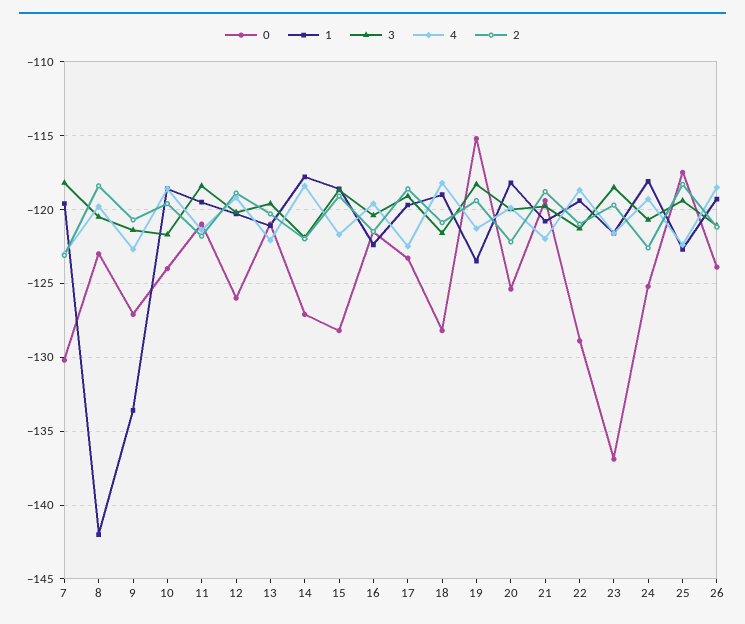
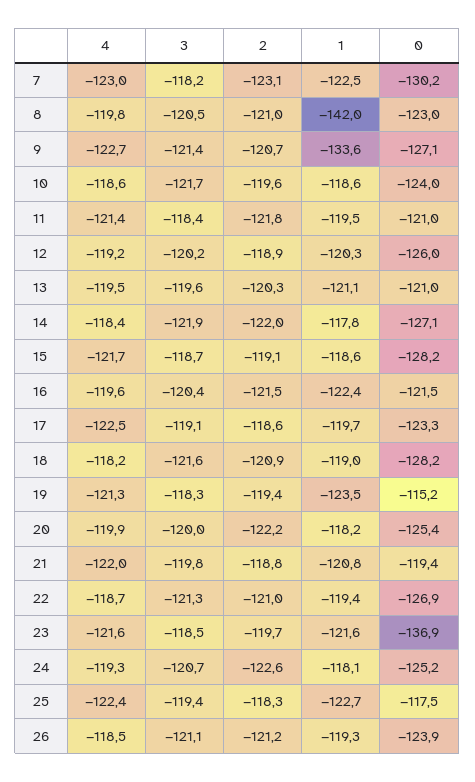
1, 7: -119.5 -> -122.5
2, 8: -118.5 -> -121
4, 13: -122 -> -119.5
0, 22: -129 -> -126.9

